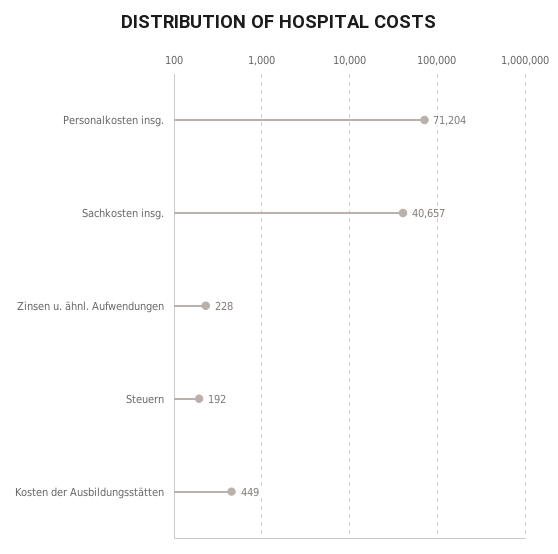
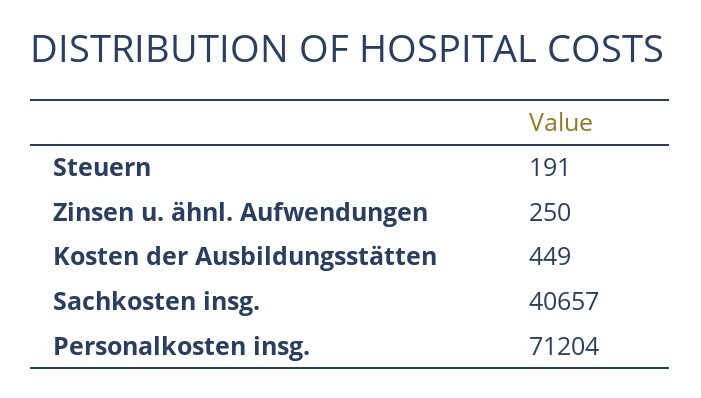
Zinsen u. ähnl. Aufwendungen: 228 -> 250
Steuern: 192 -> 191

